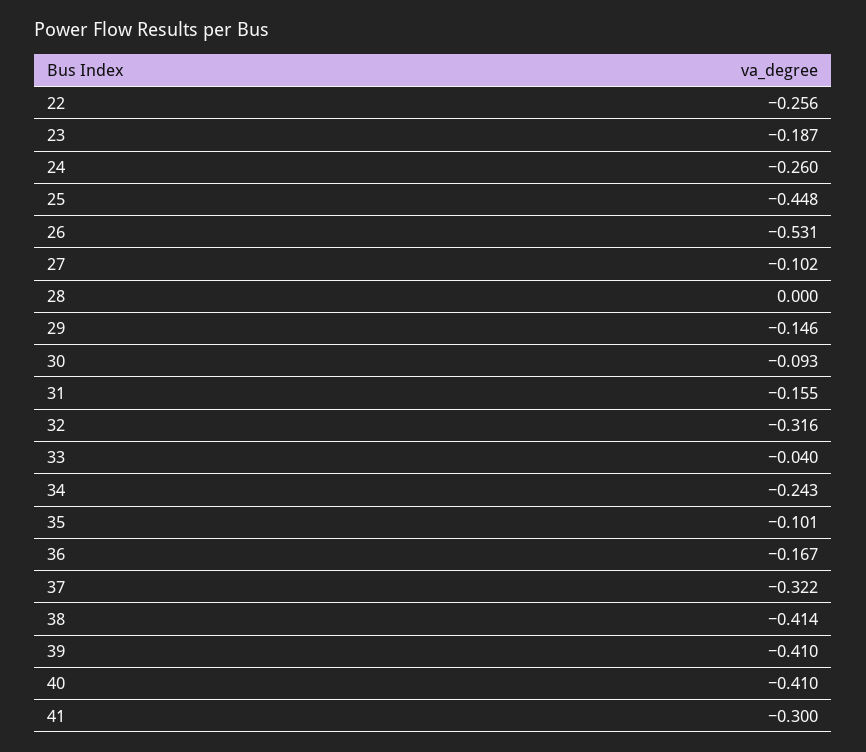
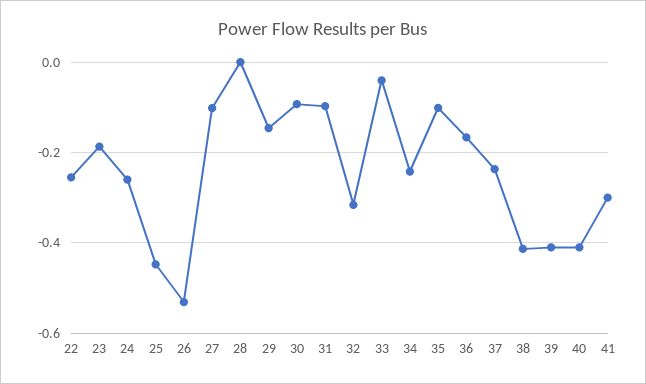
31: -0.155 -> -0.1
37: -0.322 -> -0.24

